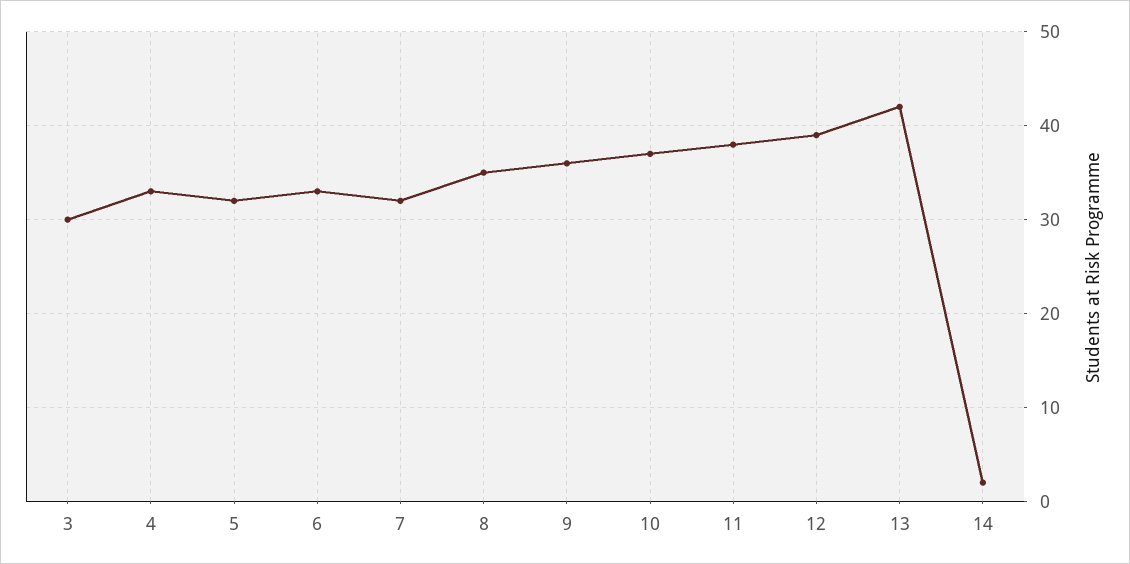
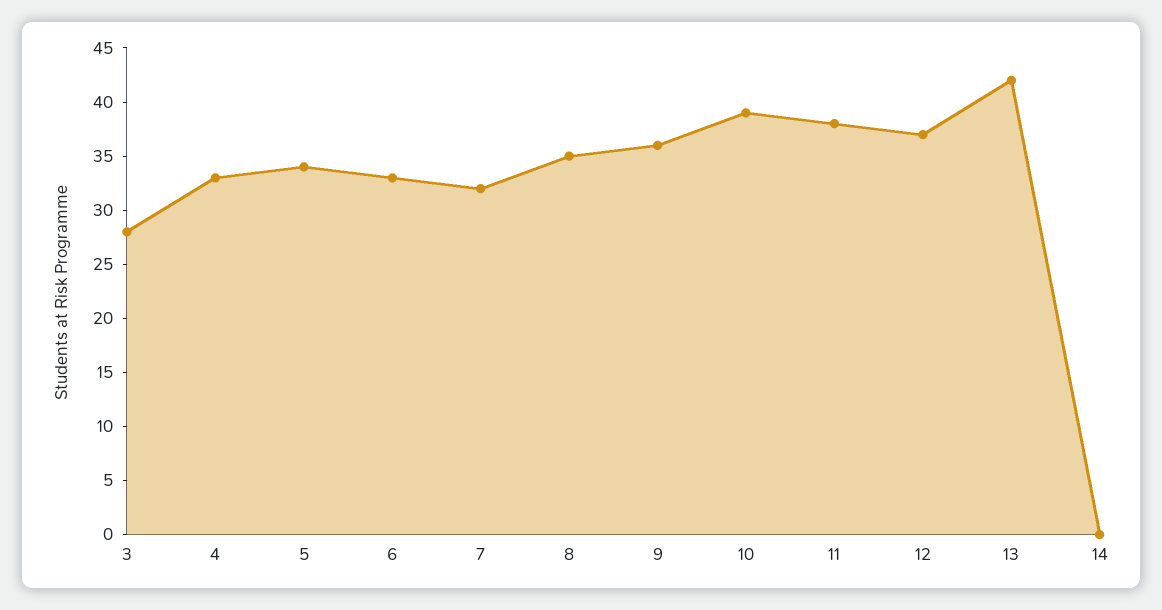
3: 30 -> 28
5: 32 -> 34
10: 37 -> 39
12: 39 -> 37
14: 2 -> 0

